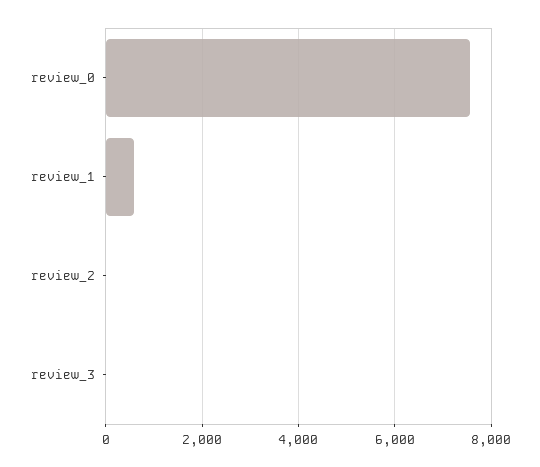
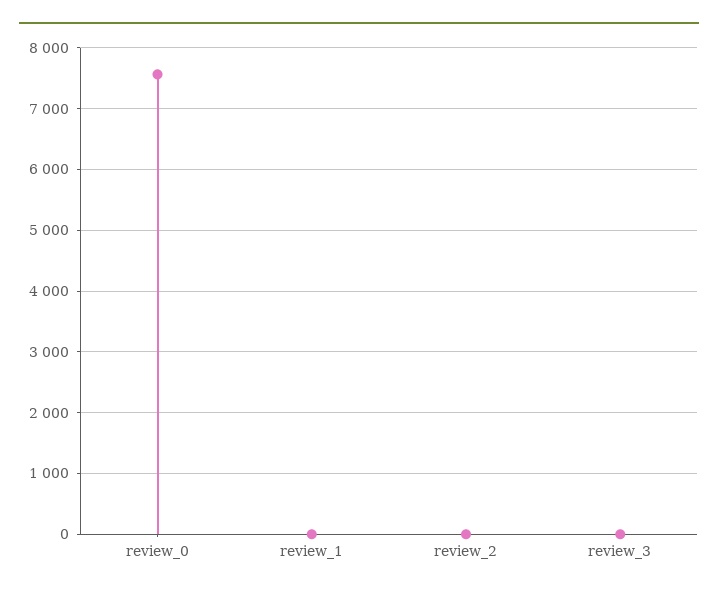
review_1: 600 -> 0

